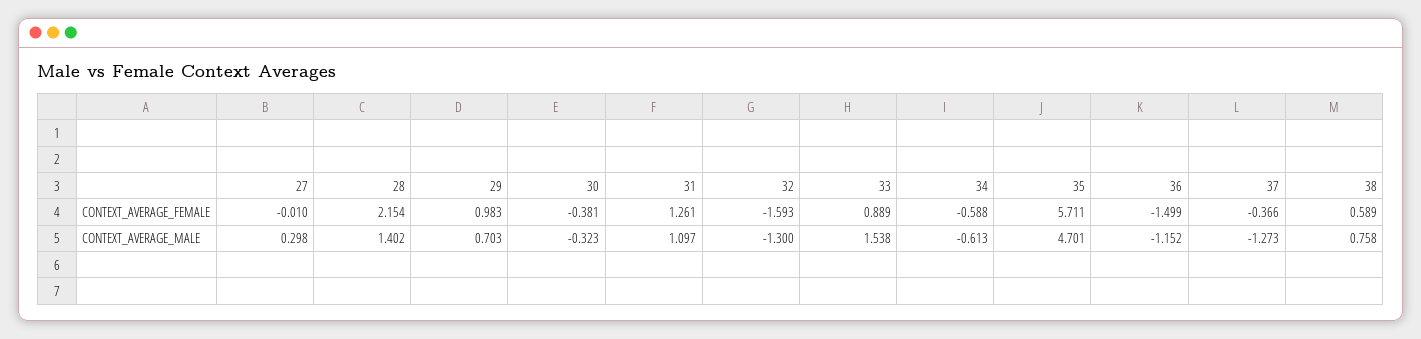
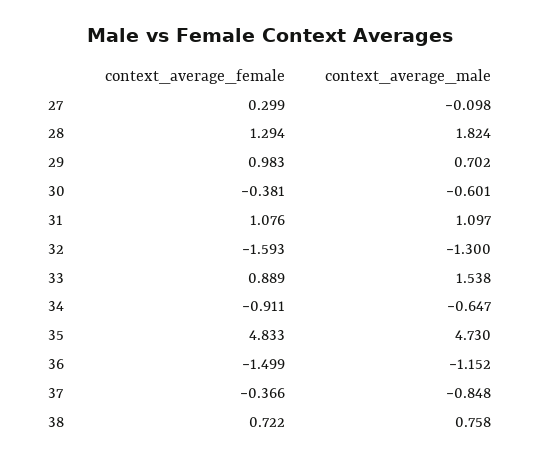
27, CONTEXT_AVERAGE_FEMALE: -0.01 -> 0.299
28, CONTEXT_AVERAGE_FEMALE: 2.154 -> 1.294
31, CONTEXT_AVERAGE_FEMALE: 1.261 -> 1.076
34, CONTEXT_AVERAGE_FEMALE: -0.588 -> -0.911
35, CONTEXT_AVERAGE_FEMALE: 5.711 -> 4.833
38, CONTEXT_AVERAGE_FEMALE: 0.589 -> 0.722
27, CONTEXT_AVERAGE_MALE: 0.298 -> -0.098
28, CONTEXT_AVERAGE_MALE: 1.402 -> 1.824
29, CONTEXT_AVERAGE_MALE: 0.703 -> 0.702
30, CONTEXT_AVERAGE_MALE: -0.323 -> -0.601
34, CONTEXT_AVERAGE_MALE: -0.613 -> -0.647
35, CONTEXT_AVERAGE_MALE: 4.701 -> 4.73
37, CONTEXT_AVERAGE_MALE: -1.273 -> -0.848

